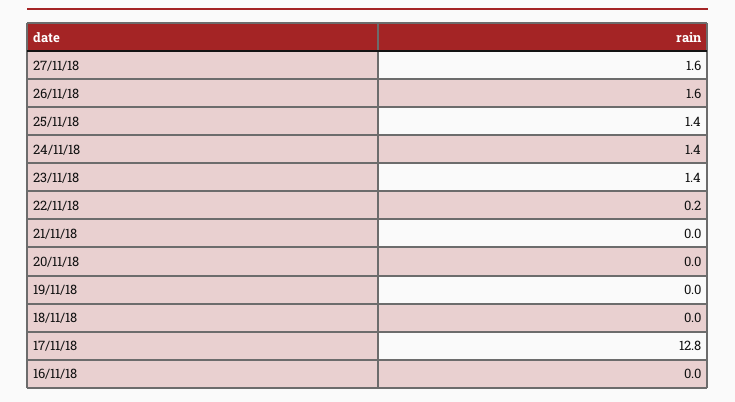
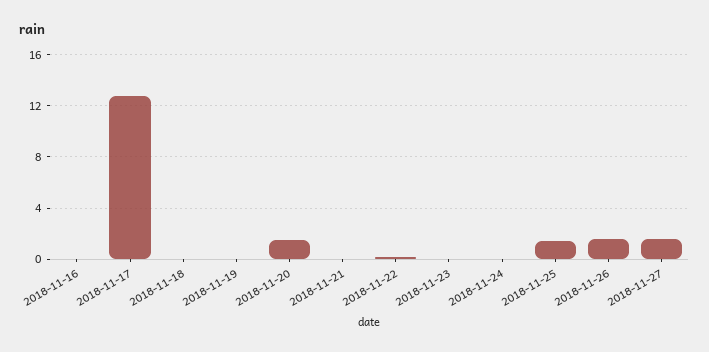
24/11/18: 1.4 -> 0
23/11/18: 1.4 -> 0
20/11/18: 0 -> 1.5

